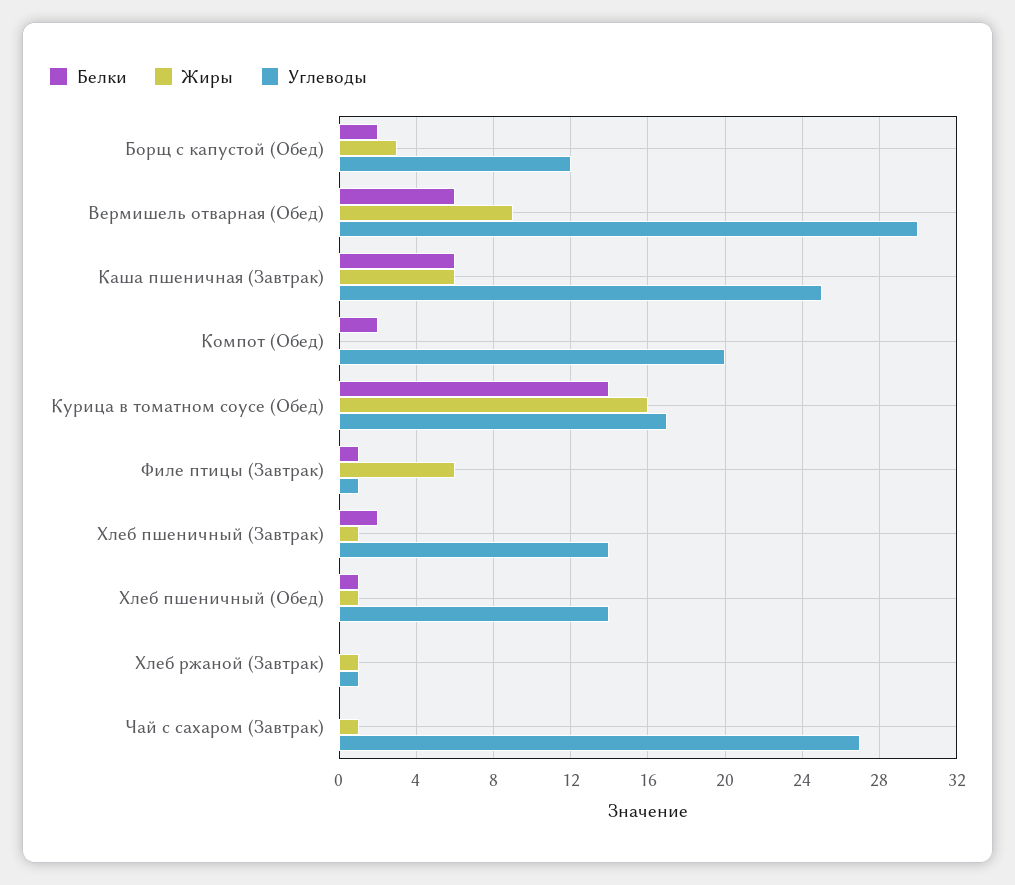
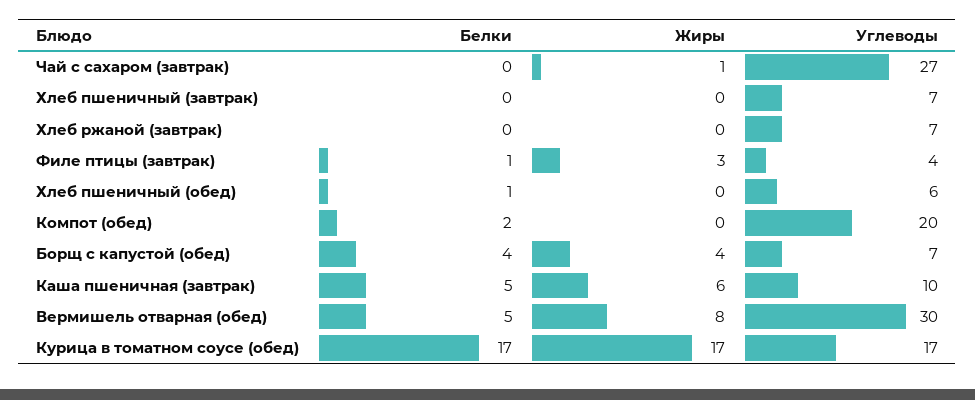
Белки, Борщ с капустой (Обед): 2 -> 4
Жиры, Борщ с капустой (Обед): 3 -> 4
Углеводы, Борщ с капустой (Обед): 12 -> 7
Белки, Вермишель отварная (Обед): 6 -> 5
Жиры, Вермишель отварная (Обед): 9 -> 8
Белки, Каша пшеничная (Завтрак): 6 -> 5
Углеводы, Каша пшеничная (Завтрак): 25 -> 10
Белки, Курица в томатном соусе (Обед): 14 -> 17
Жиры, Курица в томатном соусе (Обед): 16 -> 17
Жиры, Филе птицы (Завтрак): 6 -> 3
Углеводы, Филе птицы (Завтрак): 1 -> 4
Белки, Хлеб пшеничный (Завтрак): 2 -> 0
Жиры, Хлеб пшеничный (Завтрак): 1 -> 0
Углеводы, Хлеб пшеничный (Завтрак): 14 -> 7
Жиры, Хлеб пшеничный (Обед): 1 -> 0
Углеводы, Хлеб пшеничный (Обед): 14 -> 6
Жиры, Хлеб ржаной (Завтрак): 1 -> 0
Углеводы, Хлеб ржаной (Завтрак): 1 -> 7

